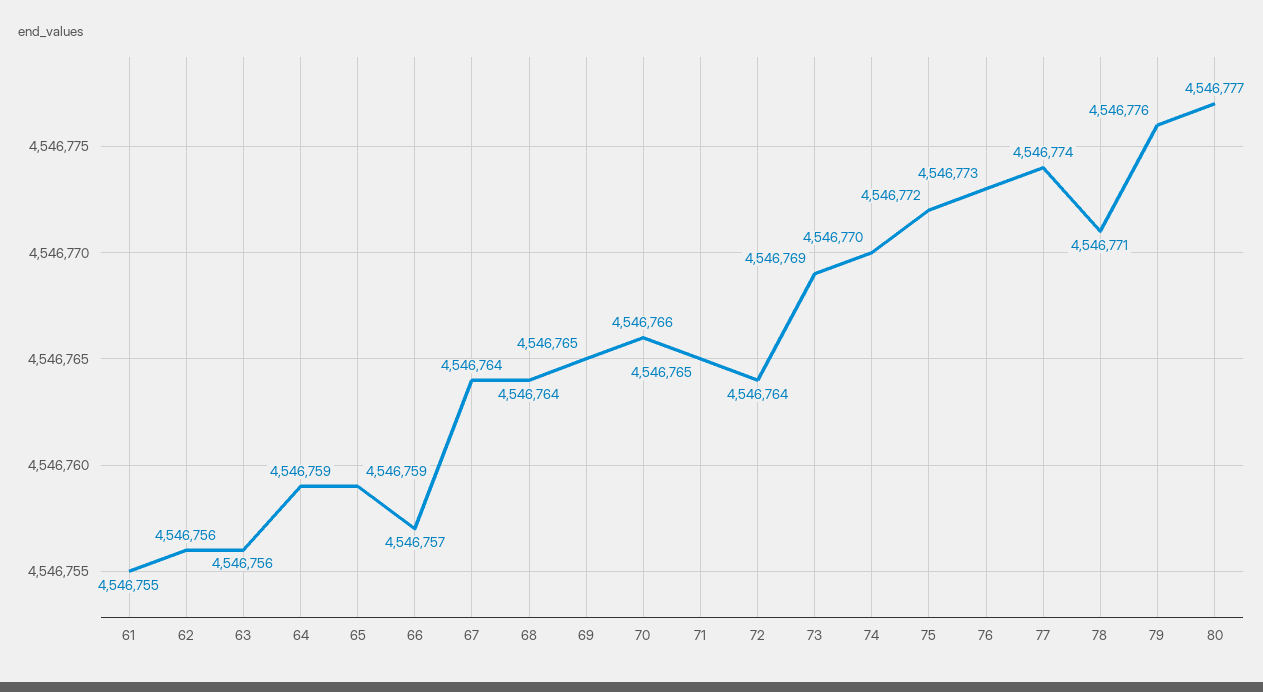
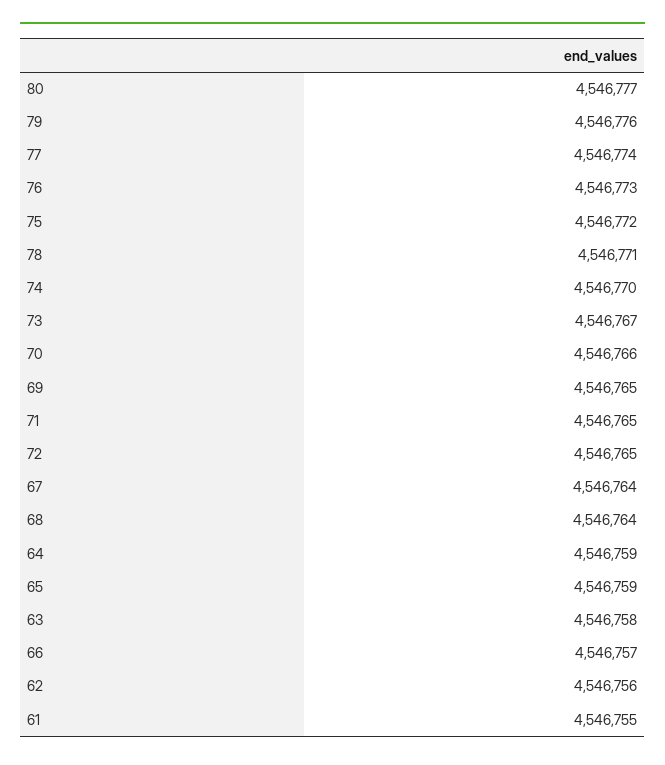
63: 4546756 -> 4546758
72: 4546764 -> 4546765
73: 4546769 -> 4546767

